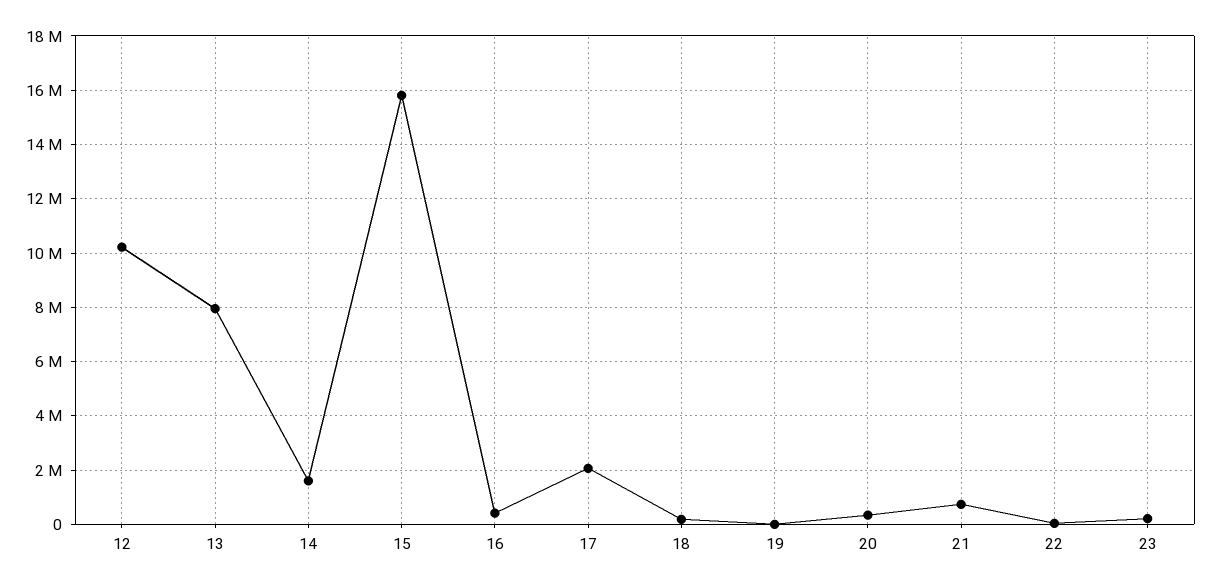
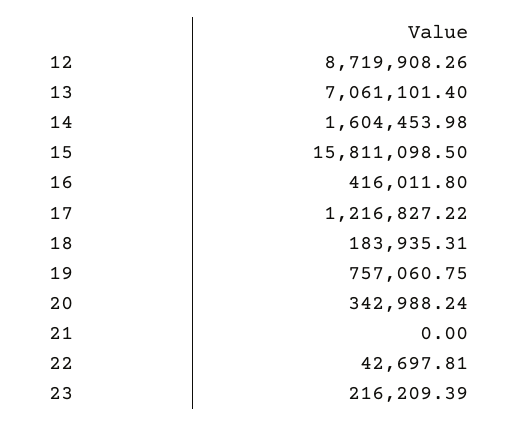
12: 10250000 -> 8719908.26
13: 8000000 -> 7061101.4
17: 2000000 -> 1216827.22
19: 0 -> 757060.75
21: 750000 -> 0

